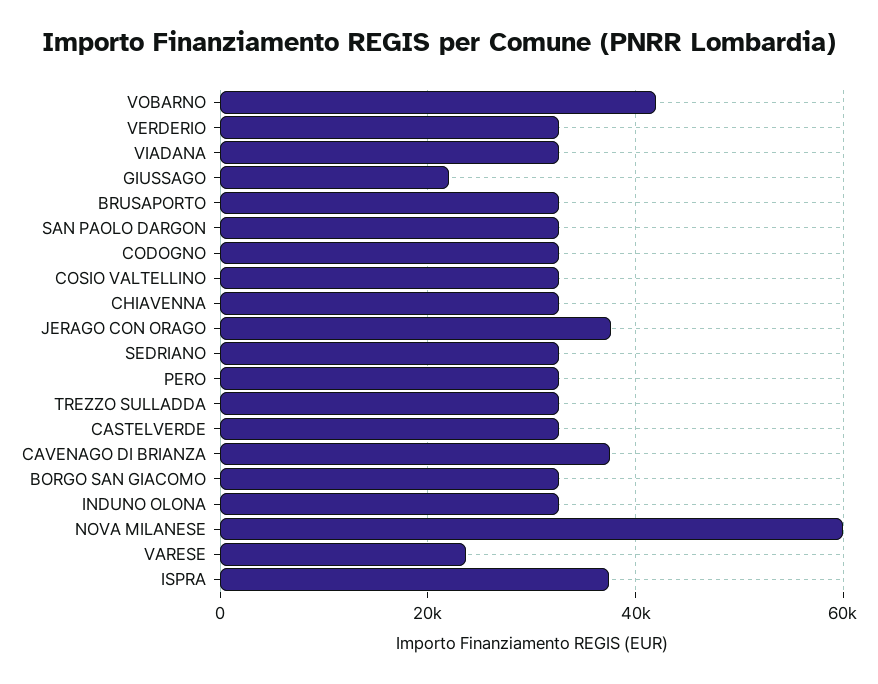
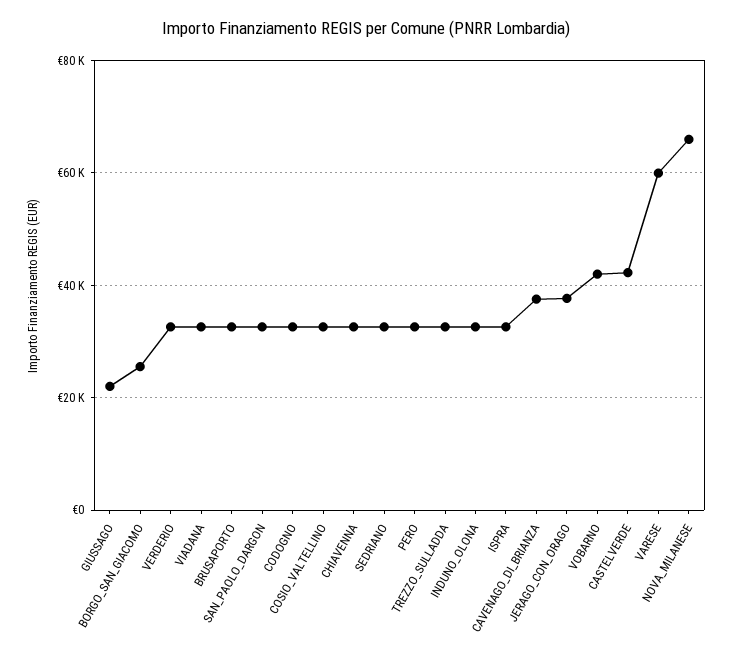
CASTELVERDE: 32000 -> 42000
BORGO SAN GIACOMO: 32000 -> 26000
NOVA MILANESE: 60000 -> 66000
VARESE: 24000 -> 60000
ISPRA: 38000 -> 32000

